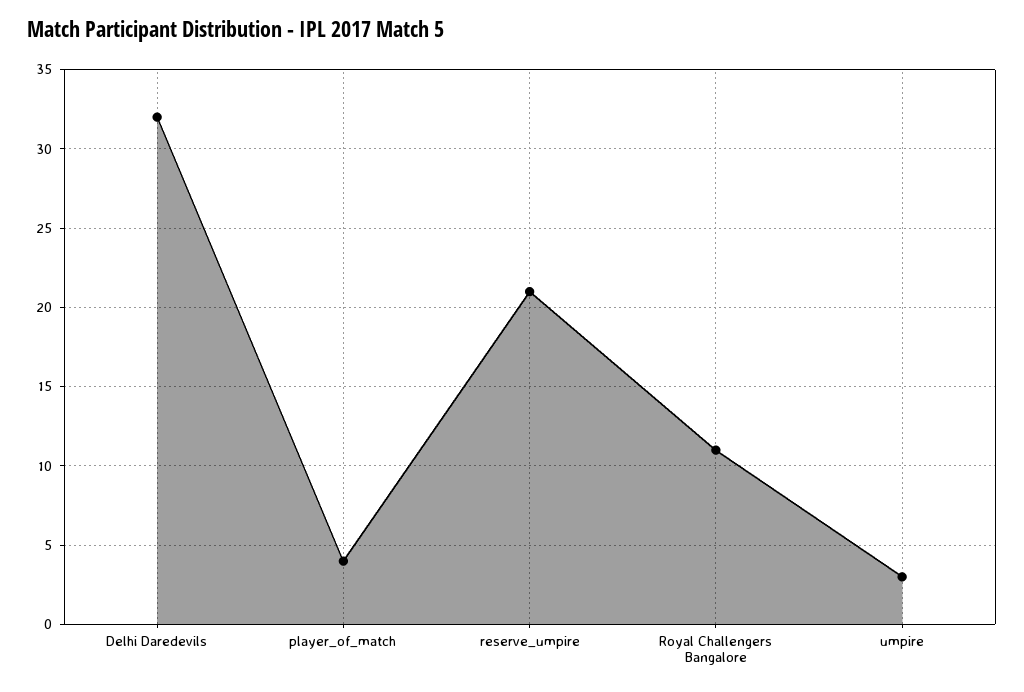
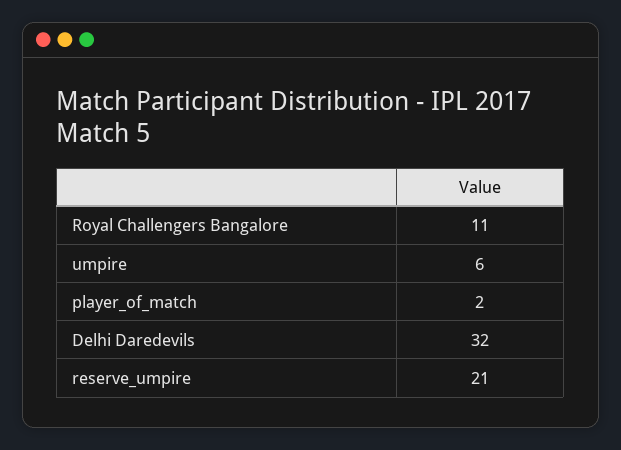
player_of_match: 4 -> 2
umpire: 3 -> 6

